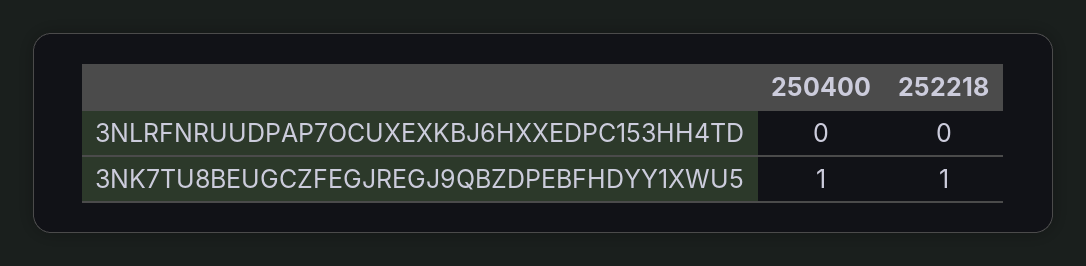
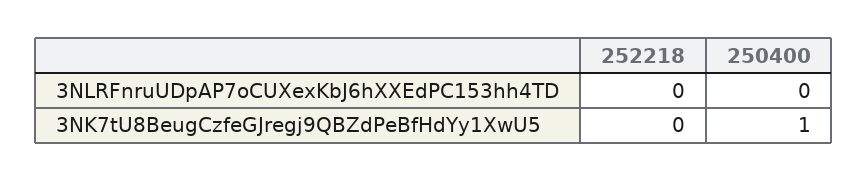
252218, 3NK7TU8BEUGCZFEGJREGJ9QBZDPEBFHDYY1XWU5: 1 -> 0

